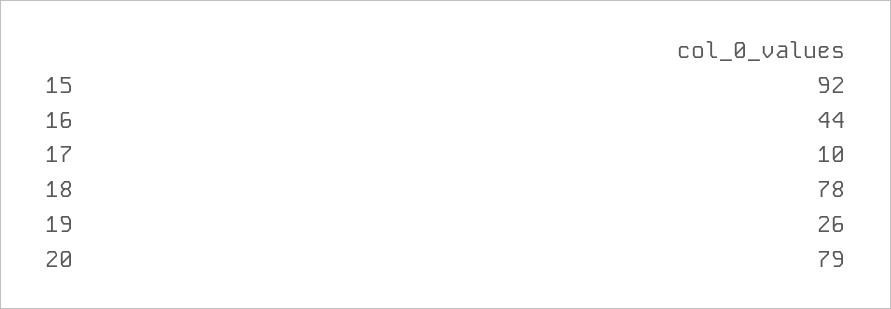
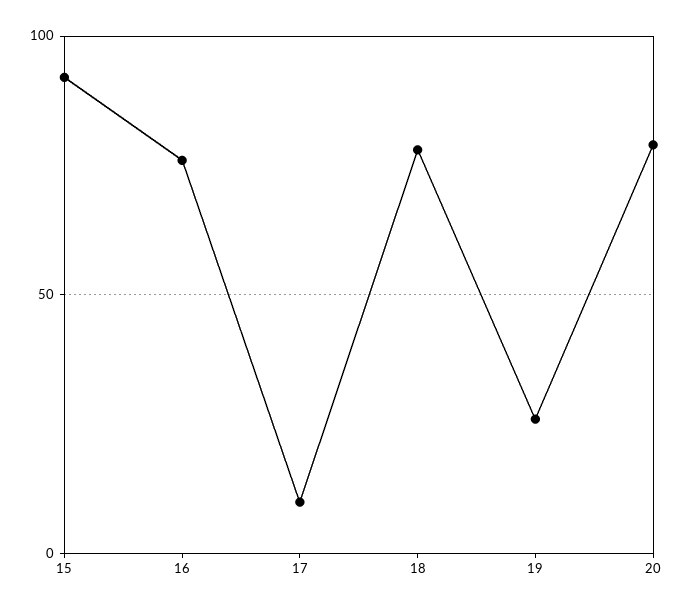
16: 44 -> 75

